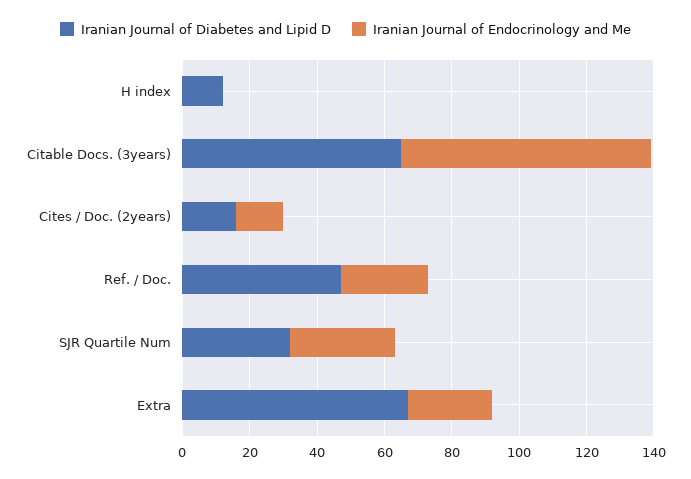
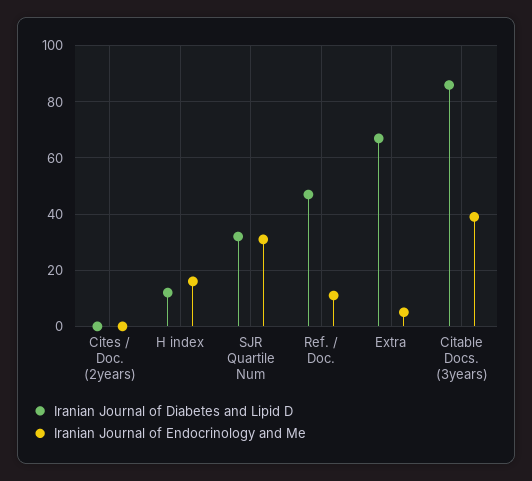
Iranian Journal of Endocrinology and Me, H index: 0 -> 15
Iranian Journal of Diabetes and Lipid D, Citable Docs. (3years): 65 -> 85
Iranian Journal of Endocrinology and Me, Citable Docs. (3years): 75 -> 40
Iranian Journal of Diabetes and Lipid D, Cites / Doc. (2years): 15 -> 0
Iranian Journal of Endocrinology and Me, Cites / Doc. (2years): 15 -> 0
Iranian Journal of Endocrinology and Me, Ref. / Doc.: 25 -> 10
Iranian Journal of Endocrinology and Me, Extra: 25 -> 5

